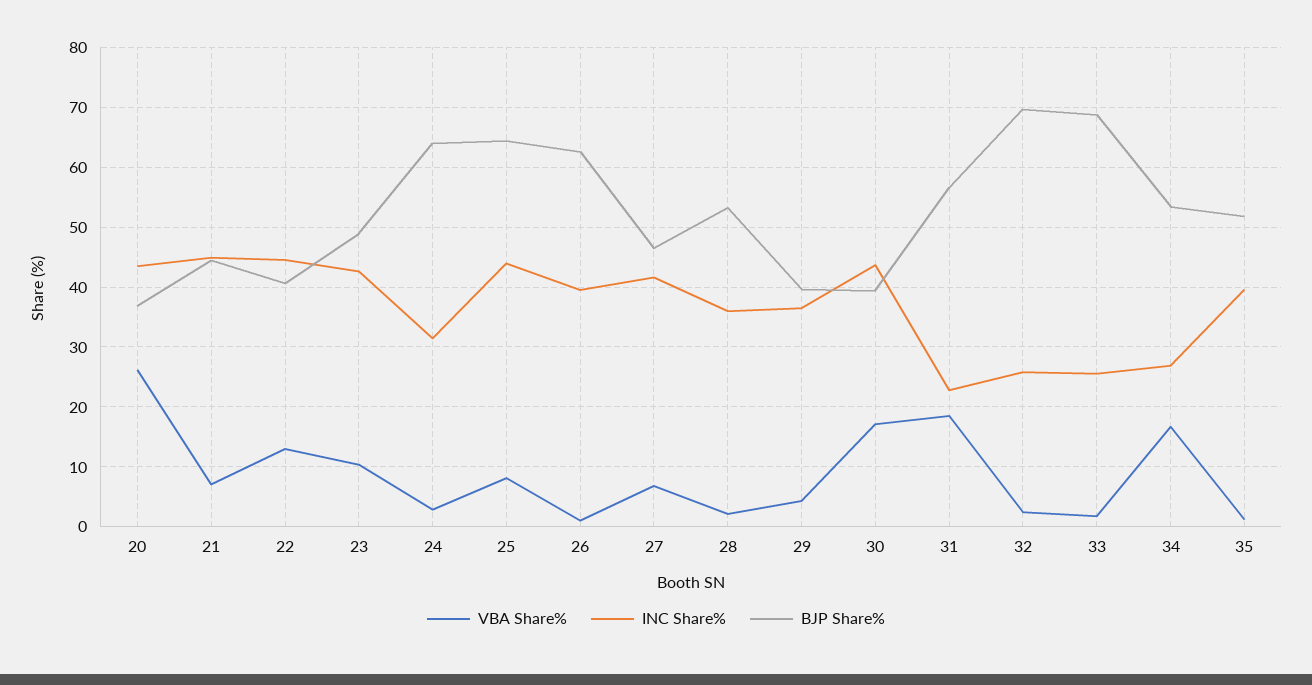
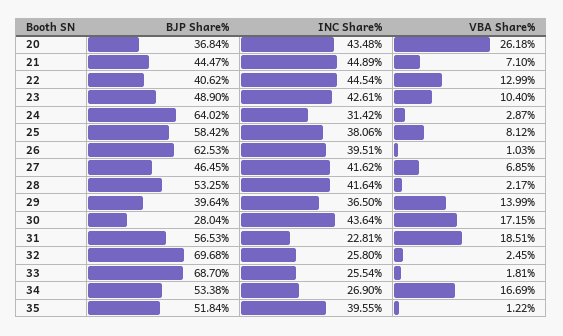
INC Share%, 25: 44 -> 38.06
BJP Share%, 25: 64 -> 58.42
INC Share%, 28: 36 -> 41.64
VBA Share%, 29: 4 -> 13.99
BJP Share%, 30: 40 -> 28.04

